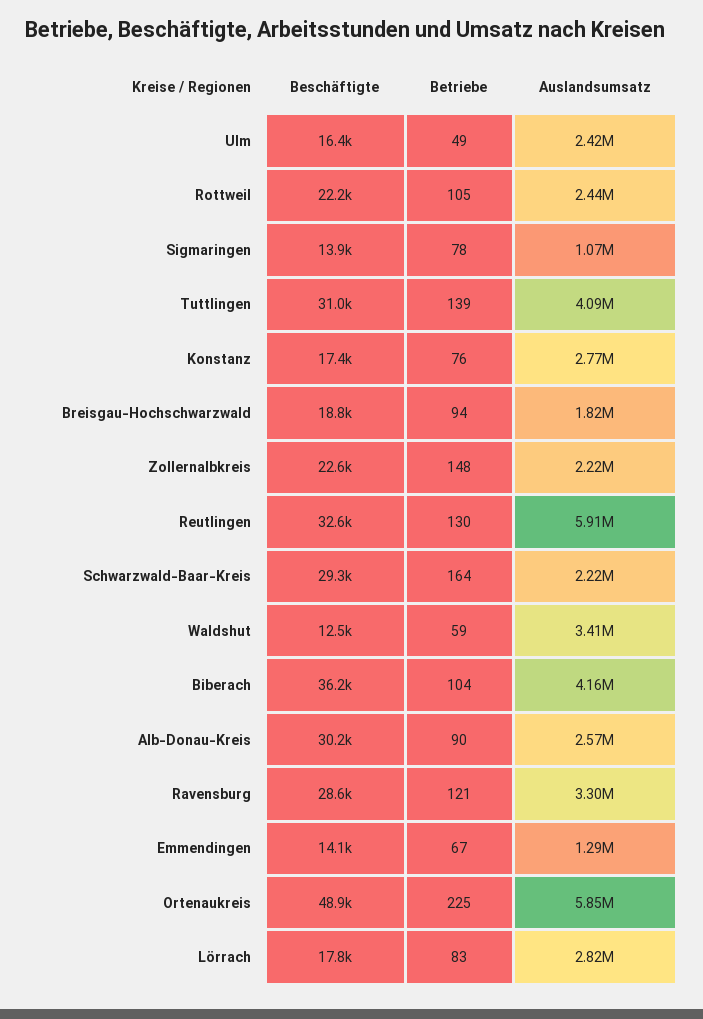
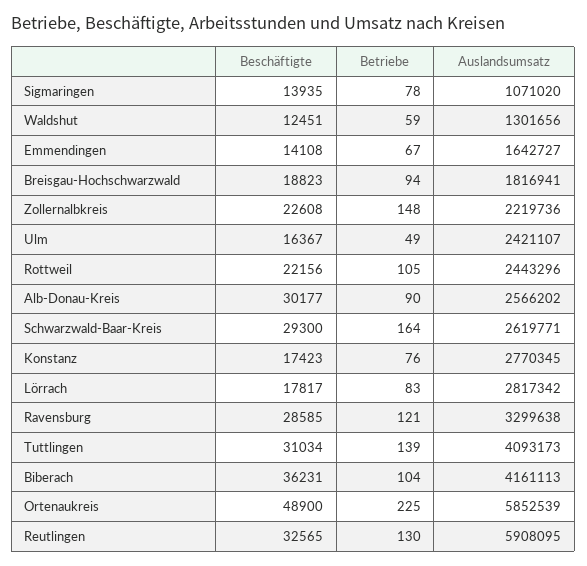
Auslandsumsatz, Schwarzwald-Baar-Kreis: 2220000 -> 2619771
Auslandsumsatz, Waldshut: 3410000 -> 1301656
Auslandsumsatz, Emmendingen: 1290000 -> 1642727

